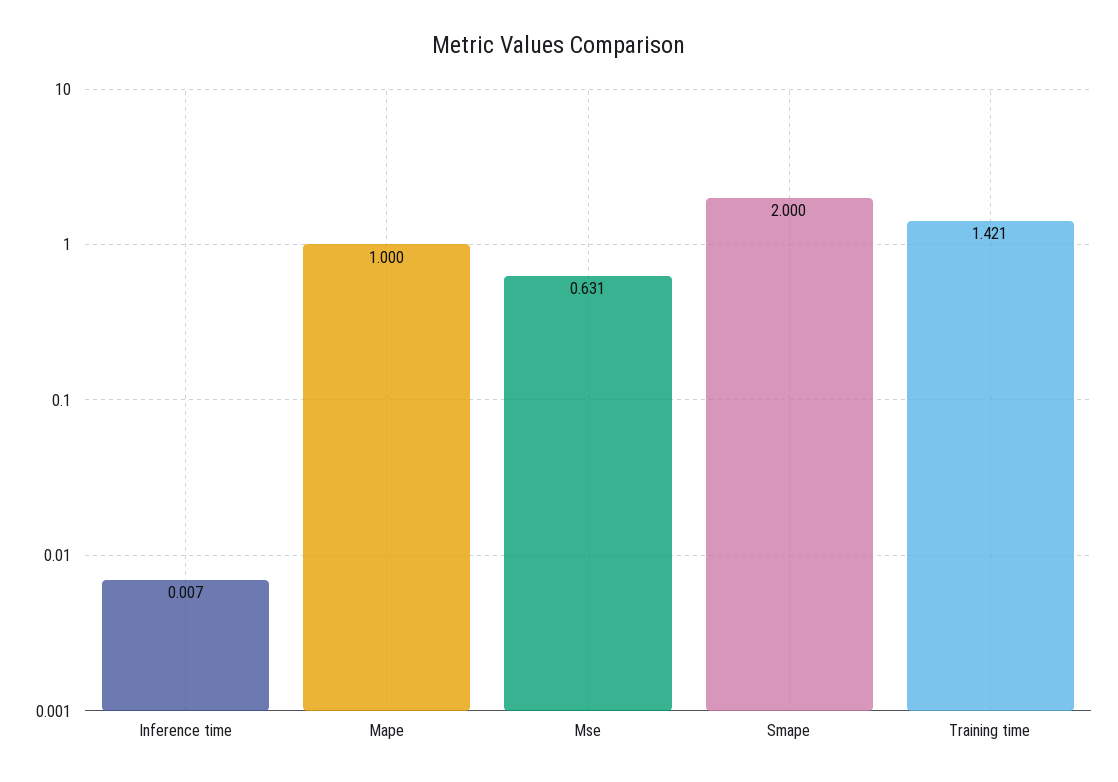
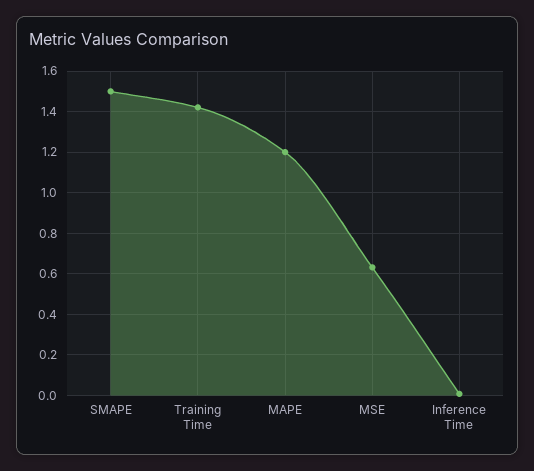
Mape: 1 -> 1.2
Smape: 2 -> 1.5

